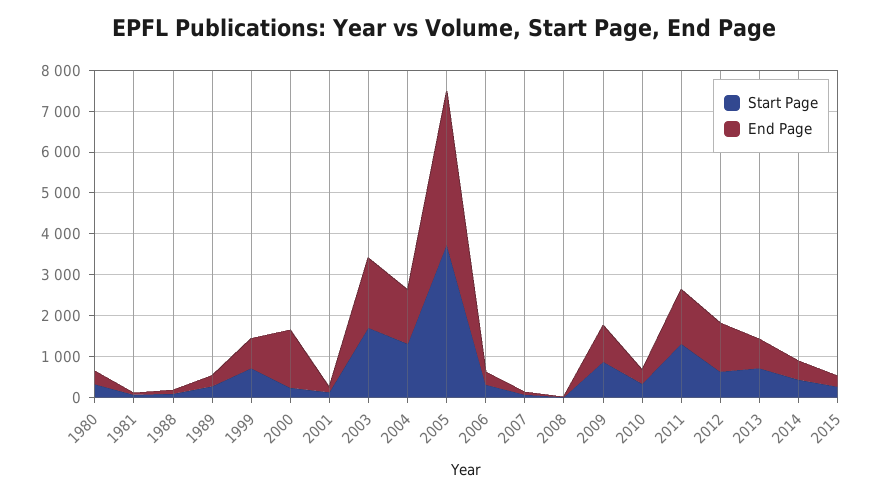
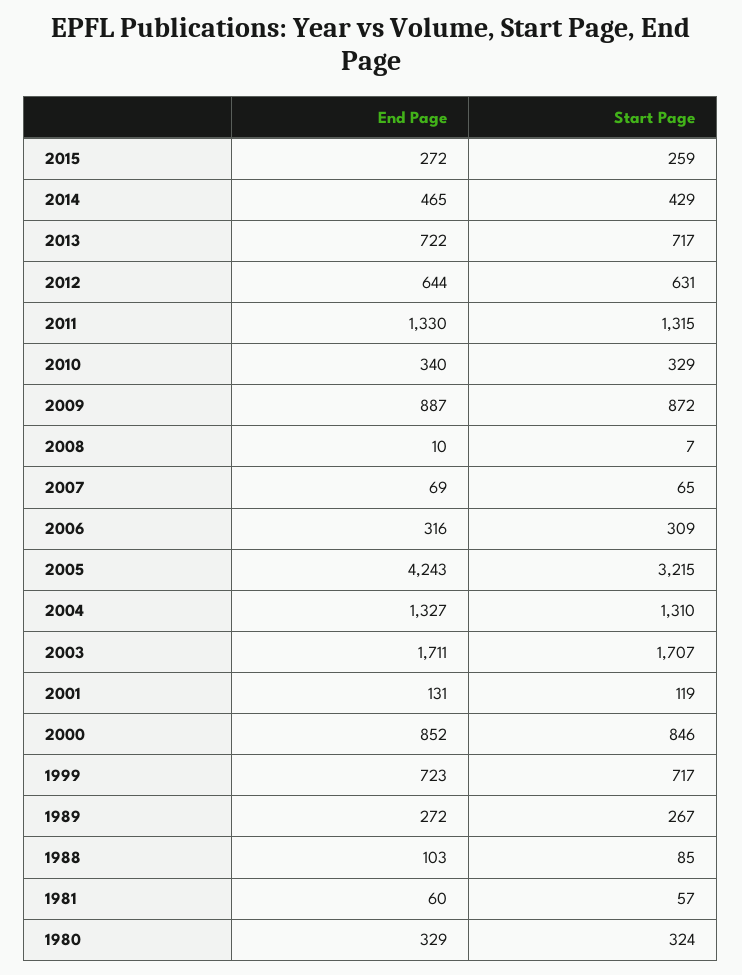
Start Page, 2000: 200 -> 846
End Page, 2000: 1400 -> 852
Start Page, 2005: 3800 -> 3215
End Page, 2005: 3800 -> 4243
End Page, 2012: 1200 -> 644

